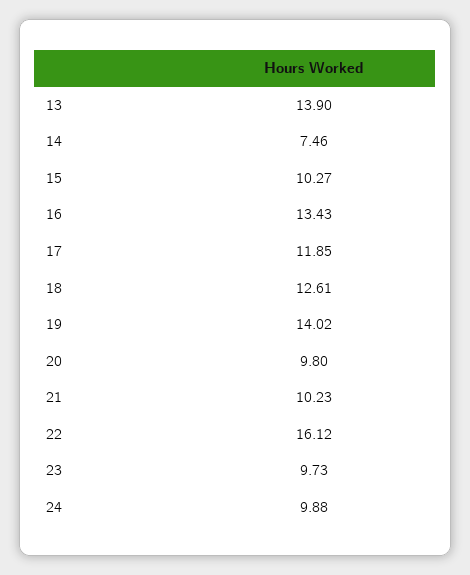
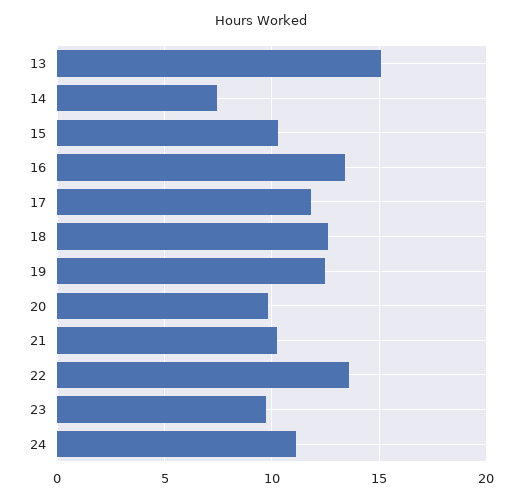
13: 13.9 -> 15
19: 14.02 -> 12.5
22: 16.12 -> 13.5
24: 9.88 -> 11

